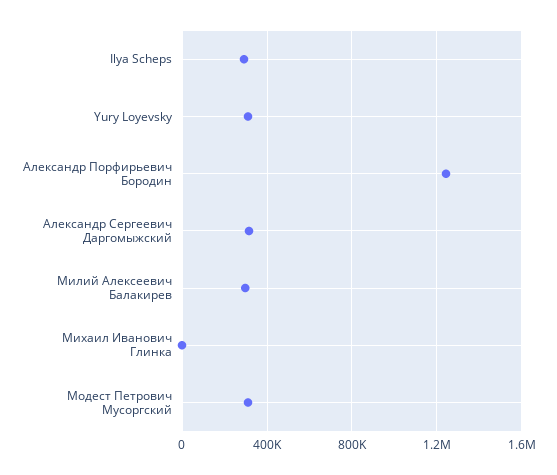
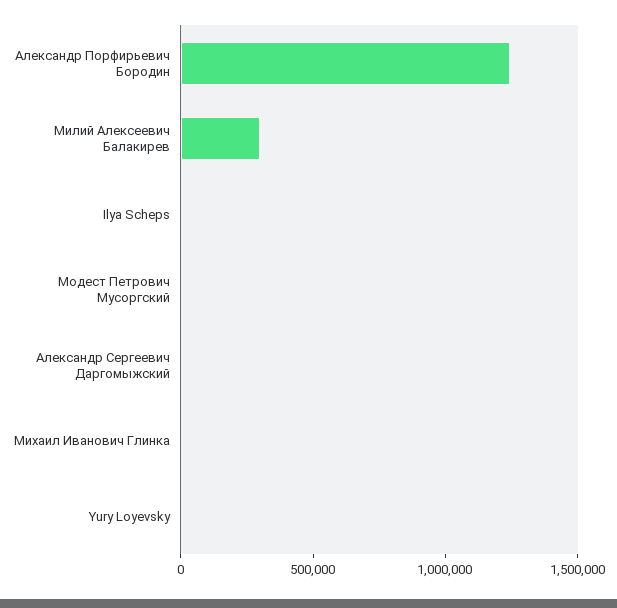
Ilya Scheps: 300000 -> 0
Yury Loyevsky: 300000 -> 0
Александр Сергеевич Даргомыжский: 300000 -> 0
Модест Петрович Мусоргский: 300000 -> 0

